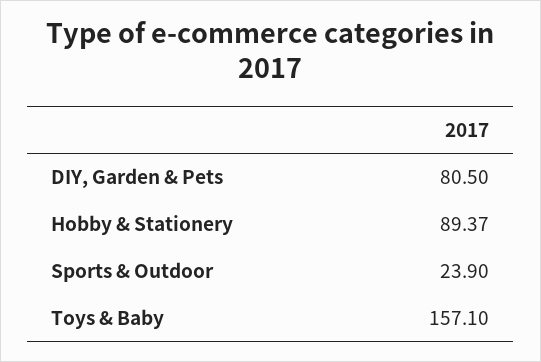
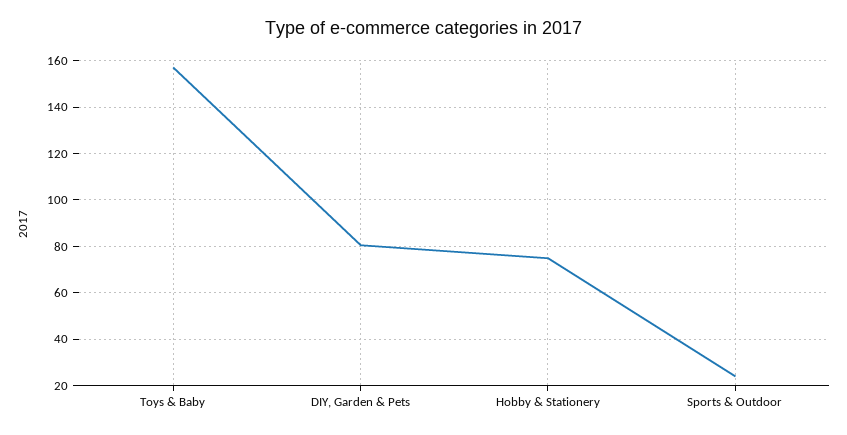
Hobby & Stationery: 89.37 -> 75

